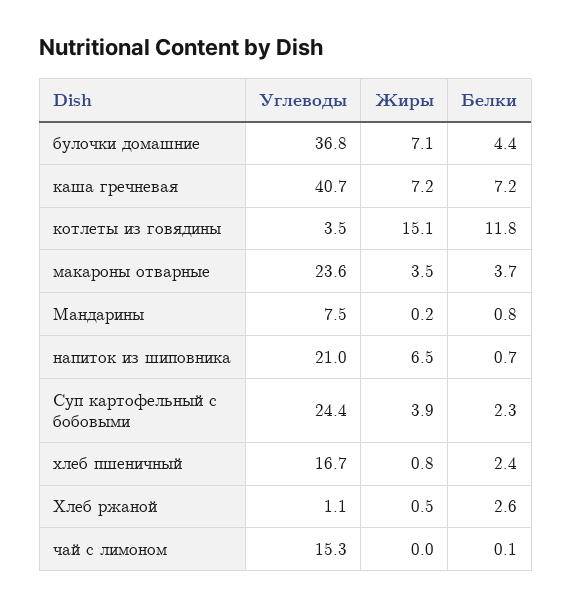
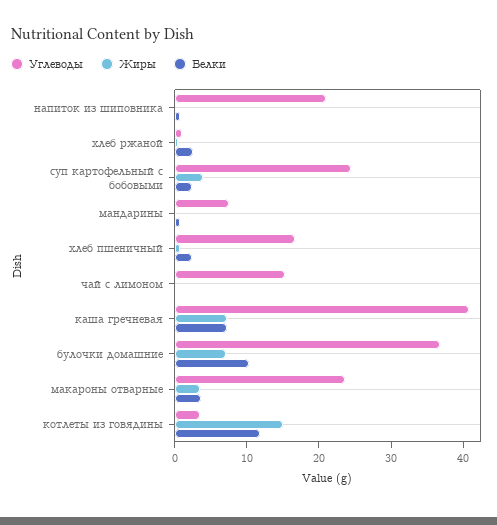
Белки, булочки домашние: 4.4 -> 10
Жиры, напиток из шиповника: 6.5 -> 0

